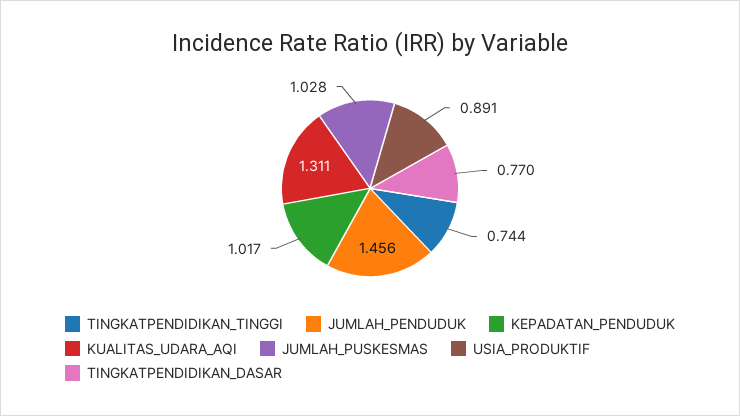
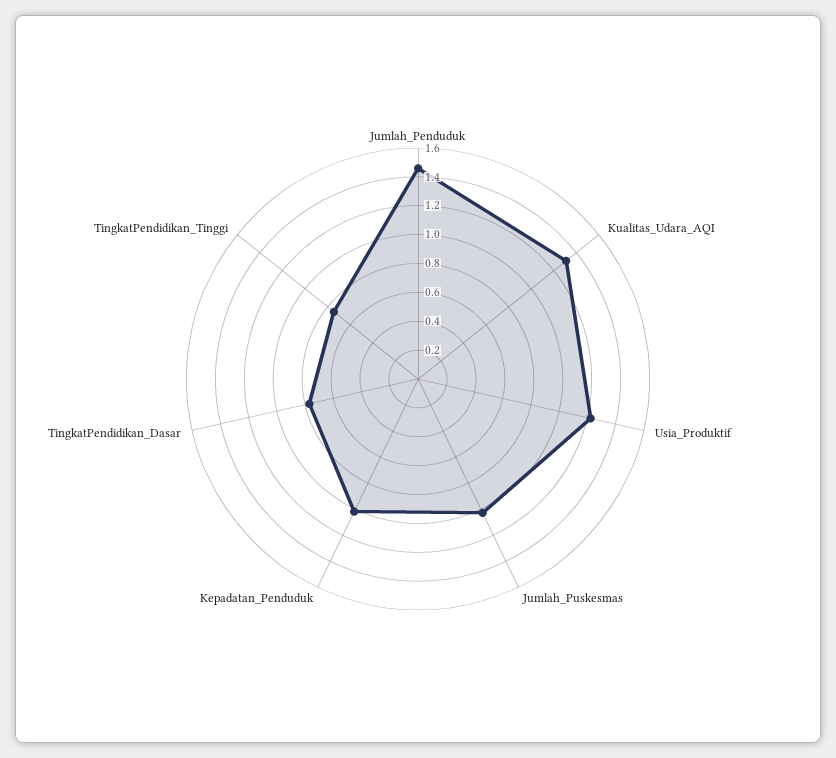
USIA_PRODUKTIF: 0.891 -> 1.2

